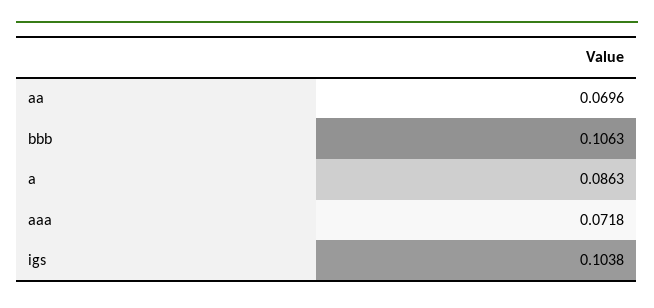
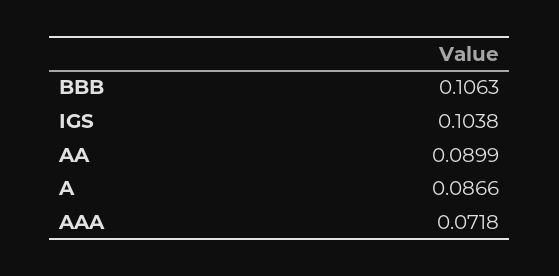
aa: 0.0696 -> 0.0899
a: 0.0863 -> 0.0866

